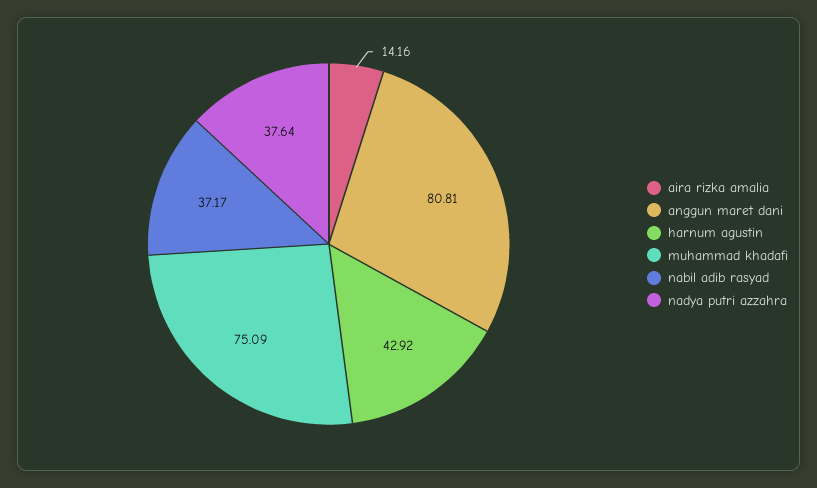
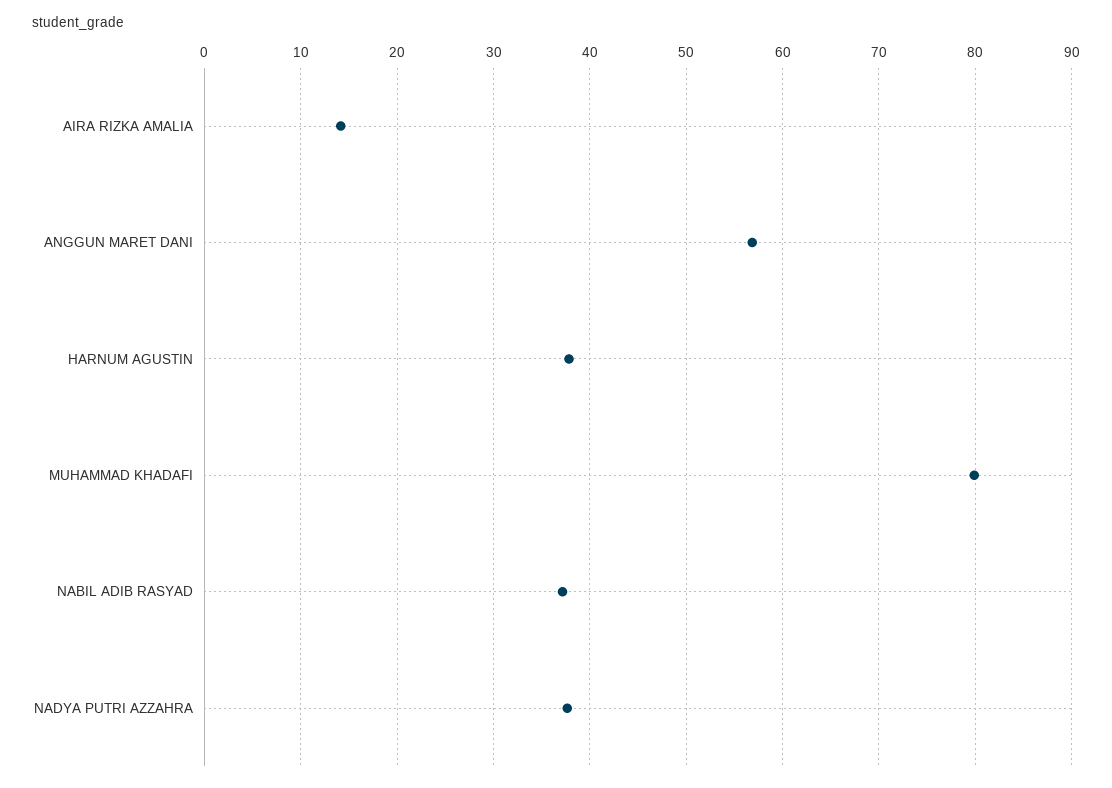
anggun maret dani: 80.81 -> 57
harnum agustin: 42.92 -> 38
muhammad khadafi: 75.09 -> 80

